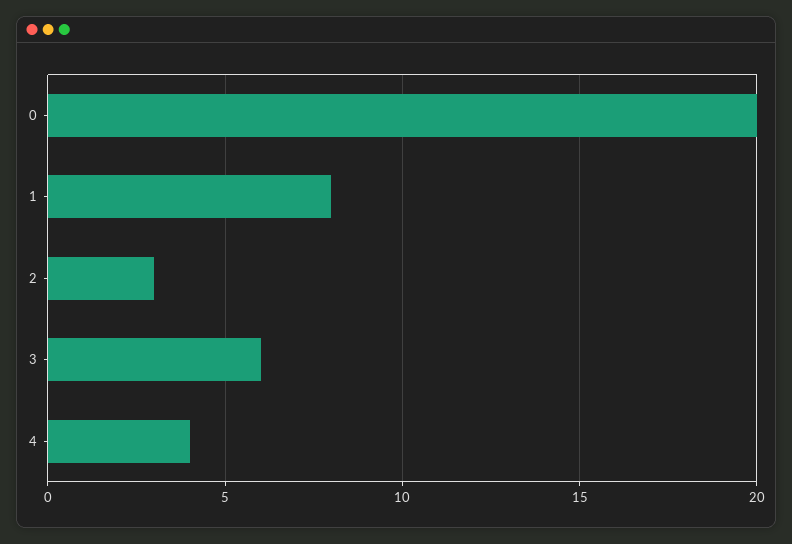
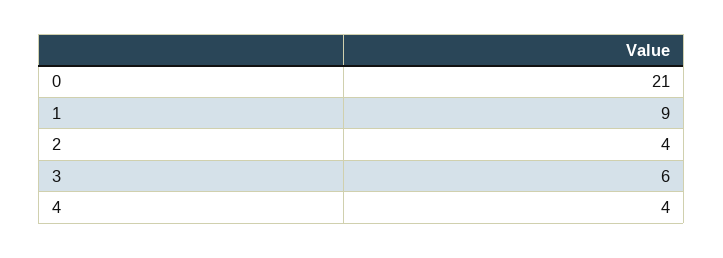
0: 20 -> 21
1: 8 -> 9
2: 3 -> 4

